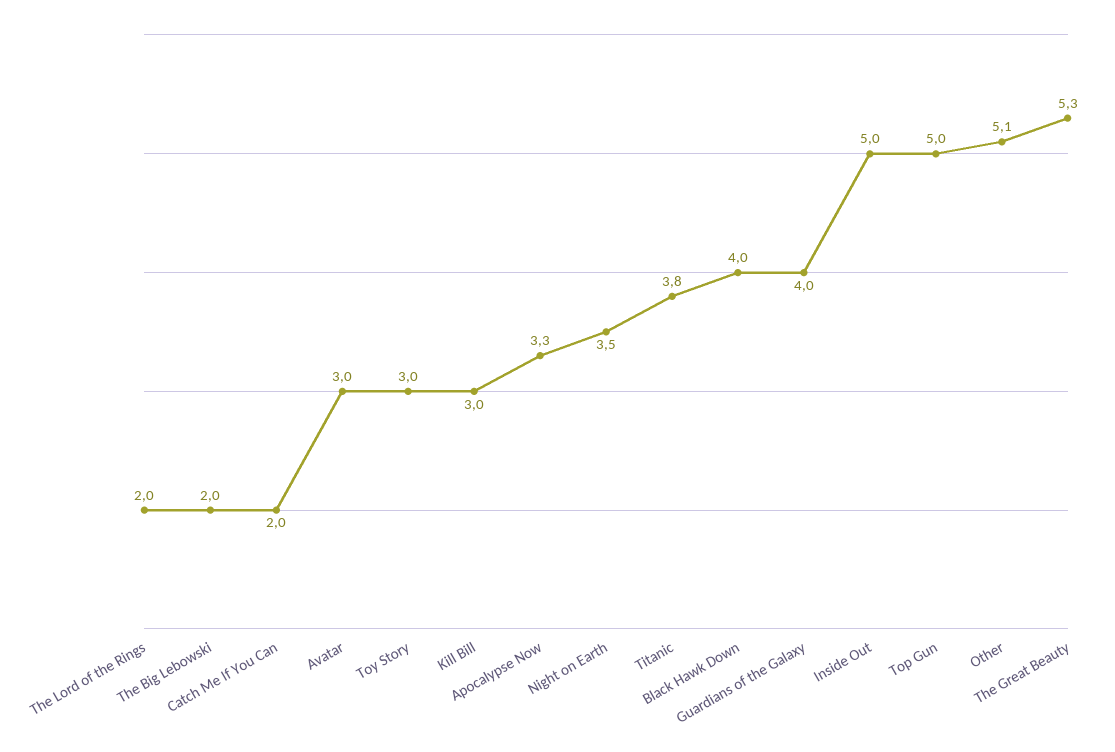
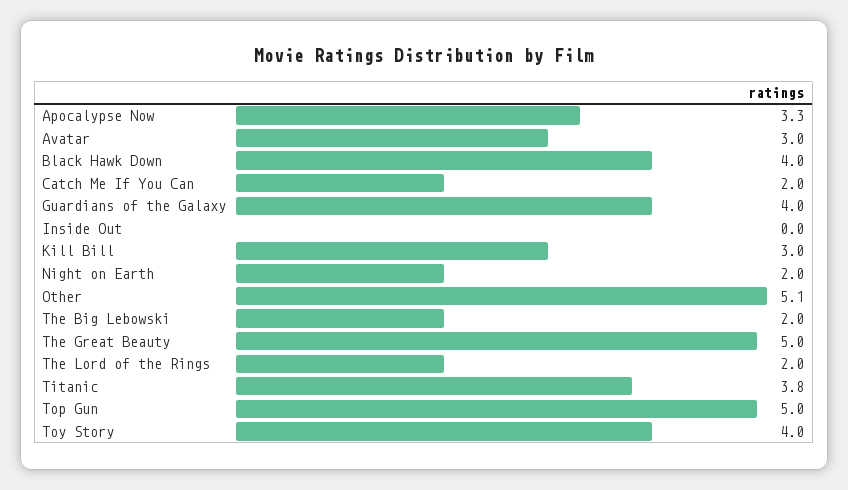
Toy Story: 3 -> 4
Night on Earth: 3.5 -> 2
Inside Out: 5 -> 0
The Great Beauty: 5.3 -> 5

